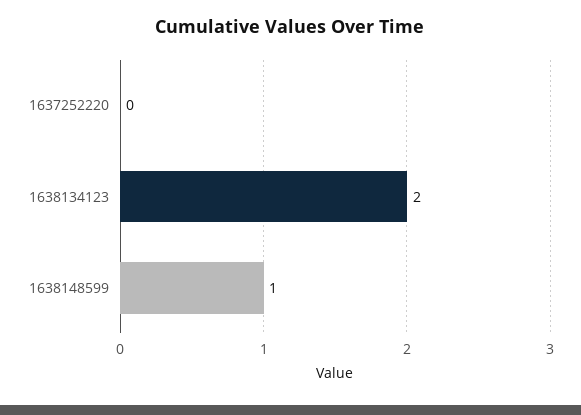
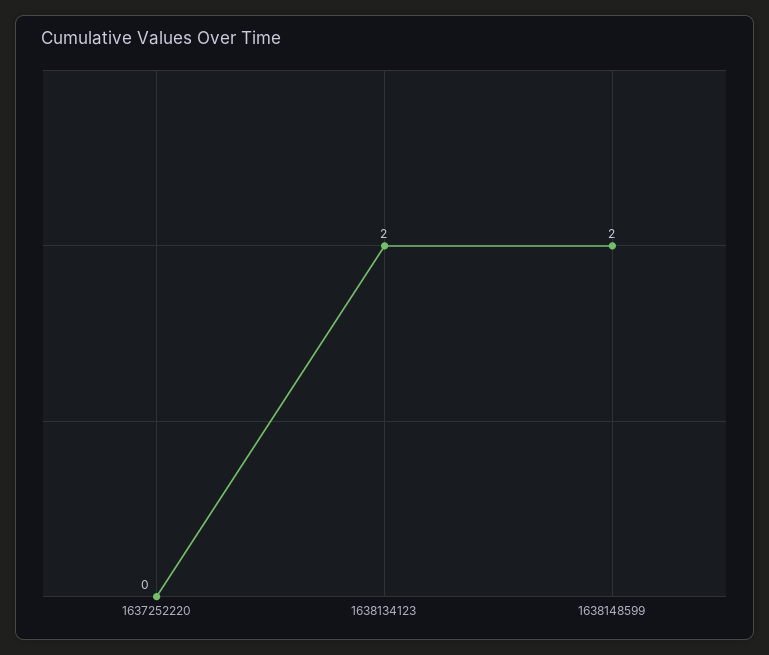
1638148599: 1 -> 2

